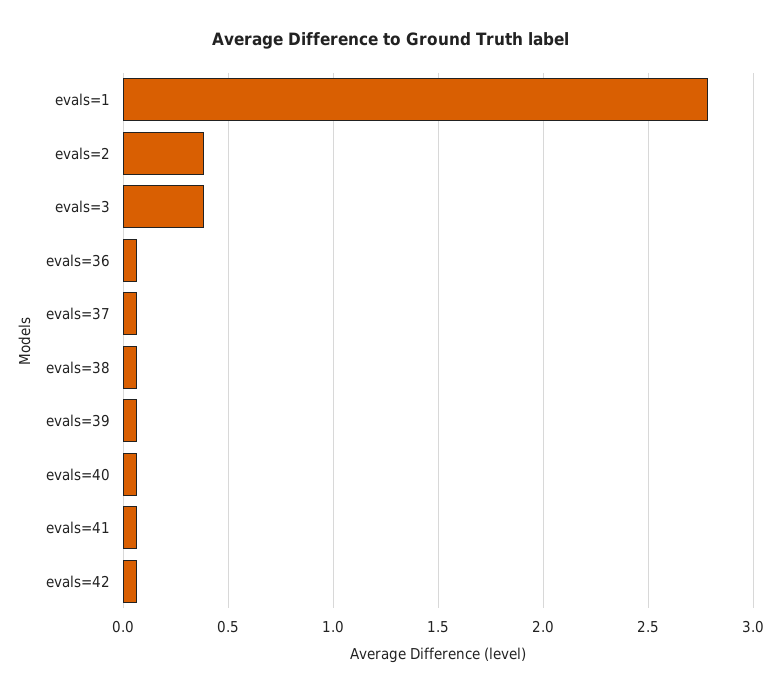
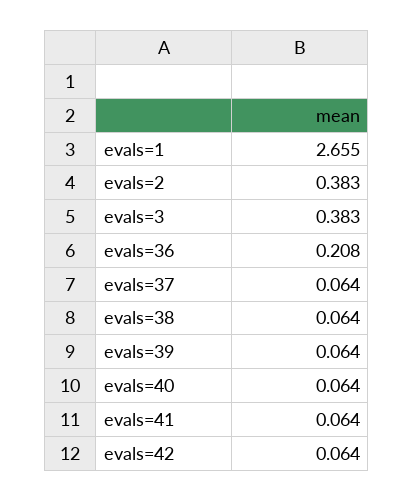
evals=1: 2.8 -> 2.655
evals=36: 0.05 -> 0.208

